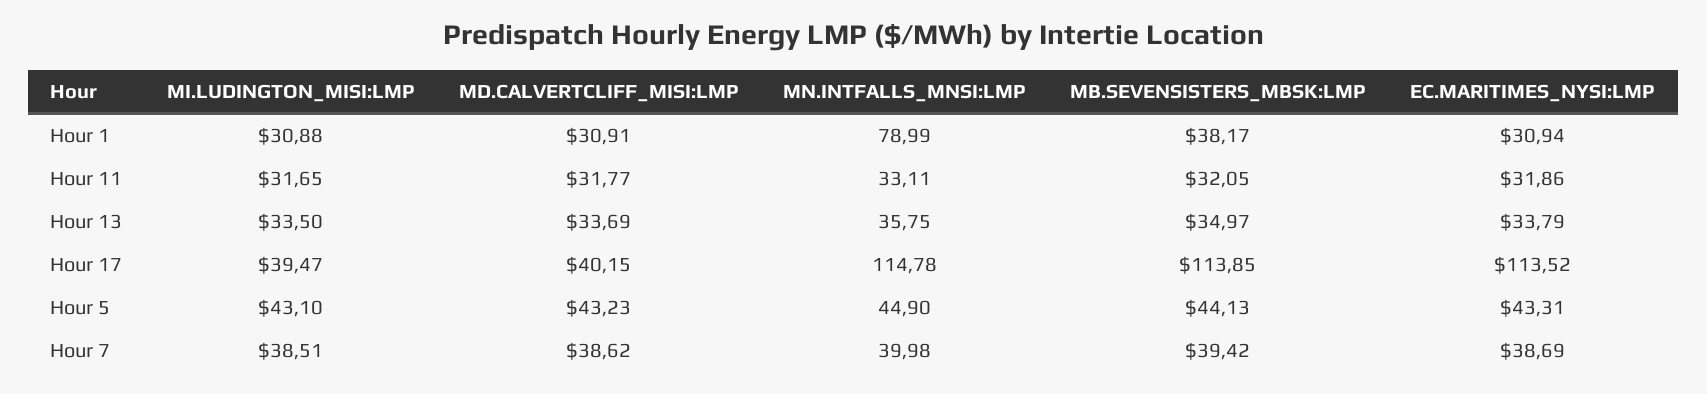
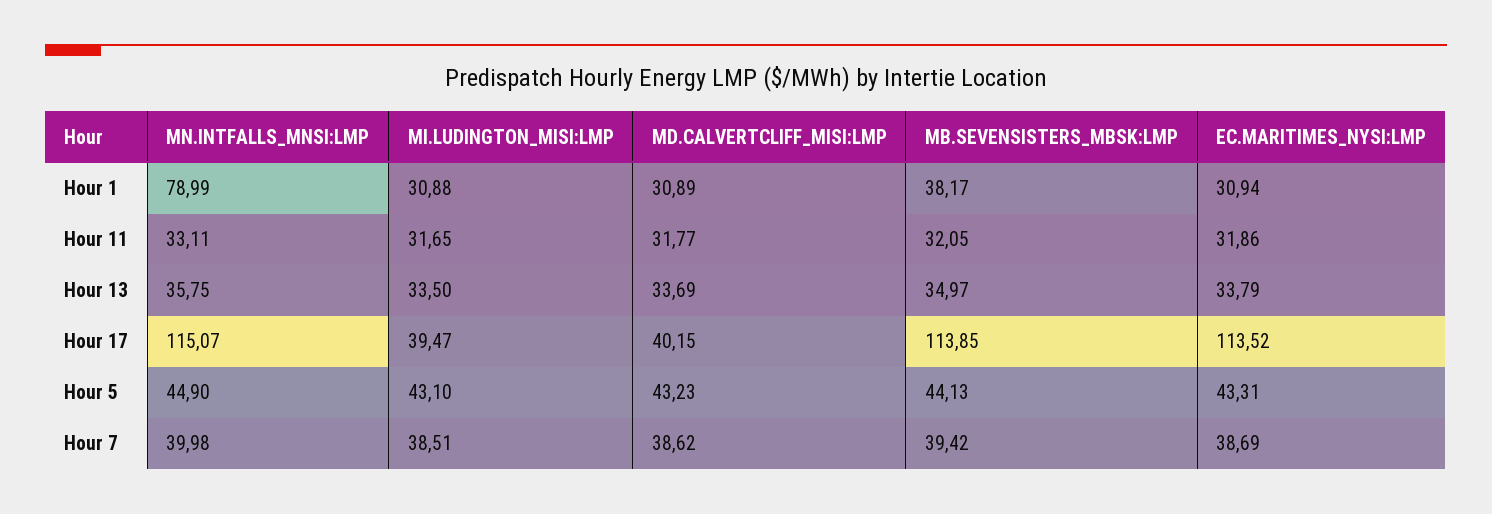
MD.CALVERTCLIFF_MISI:LMP, Hour 1: 30.91 -> 30.89
MN.INTFALLS_MNSI:LMP, Hour 17: 114.78 -> 115.07

